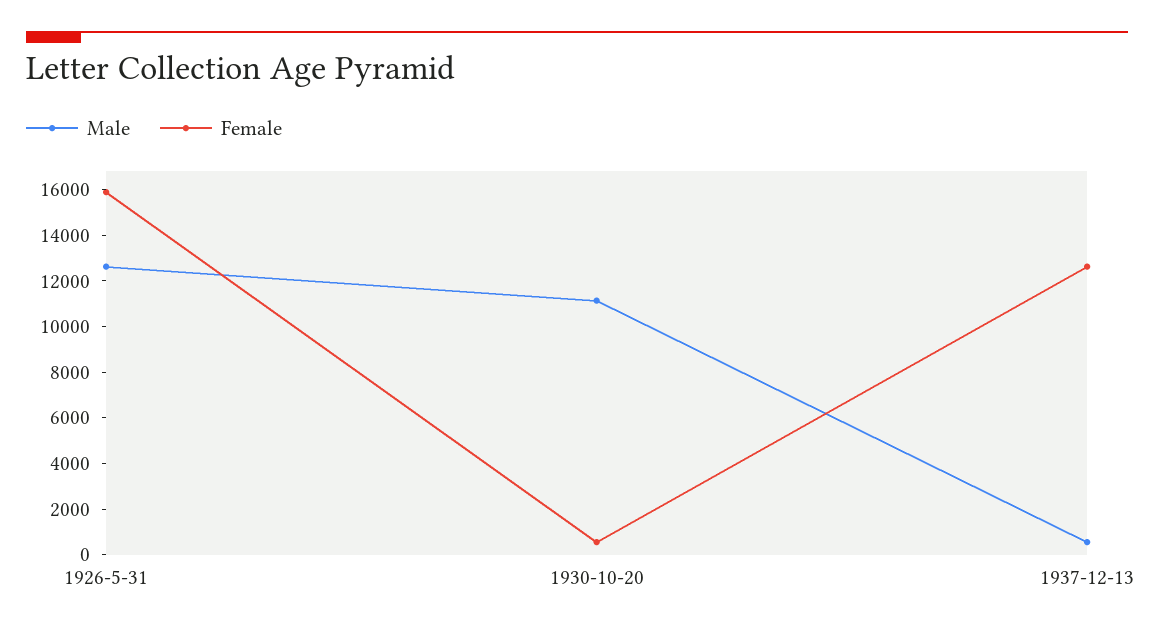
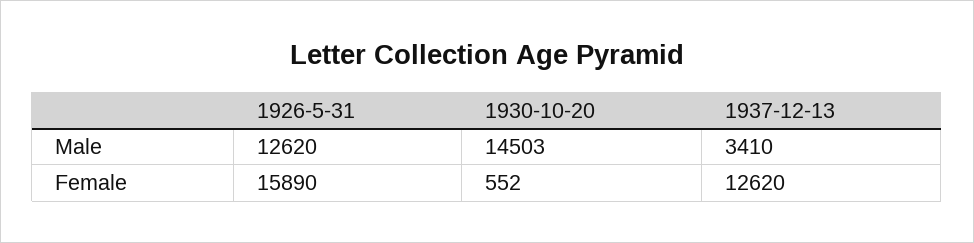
Male, 1930-10-20: 11000 -> 14503
Male, 1937-12-13: 500 -> 3410

